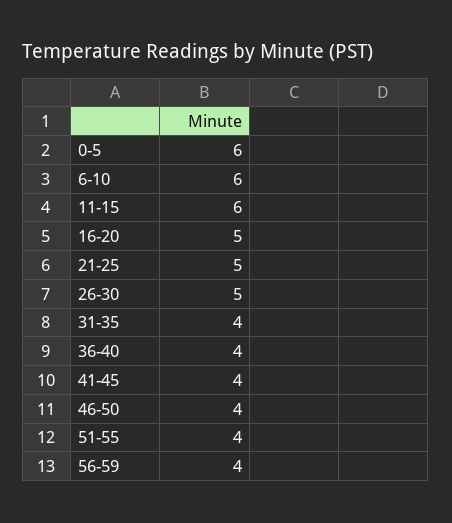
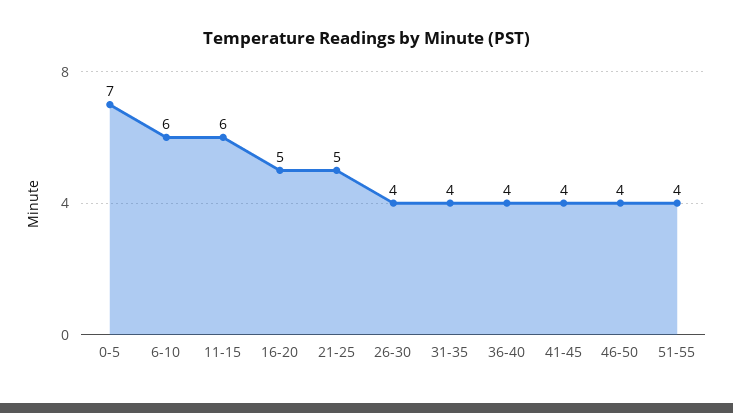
0-5: 6 -> 7
26-30: 5 -> 4
56-59: 4 -> none

